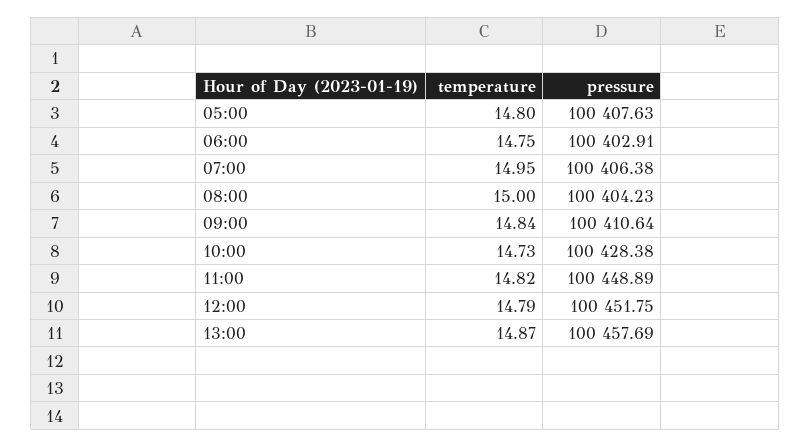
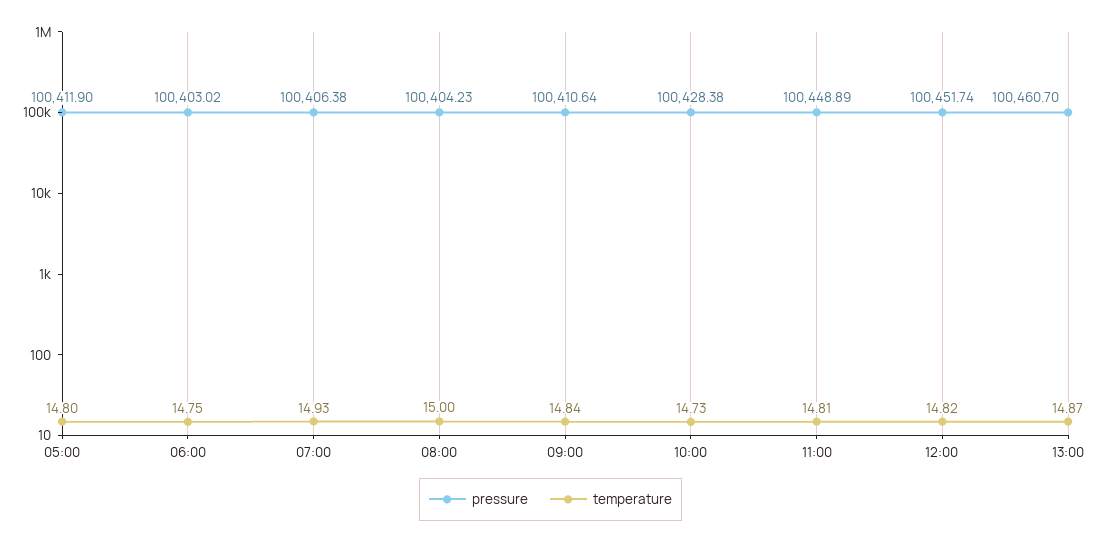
pressure, 05:00: 100407.63 -> 100411.9
pressure, 06:00: 100402.91 -> 100403.02
temperature, 07:00: 14.95 -> 14.93
temperature, 11:00: 14.82 -> 14.81
temperature, 12:00: 14.79 -> 14.82
pressure, 12:00: 100451.75 -> 100451.74
pressure, 13:00: 100457.69 -> 100460.7

